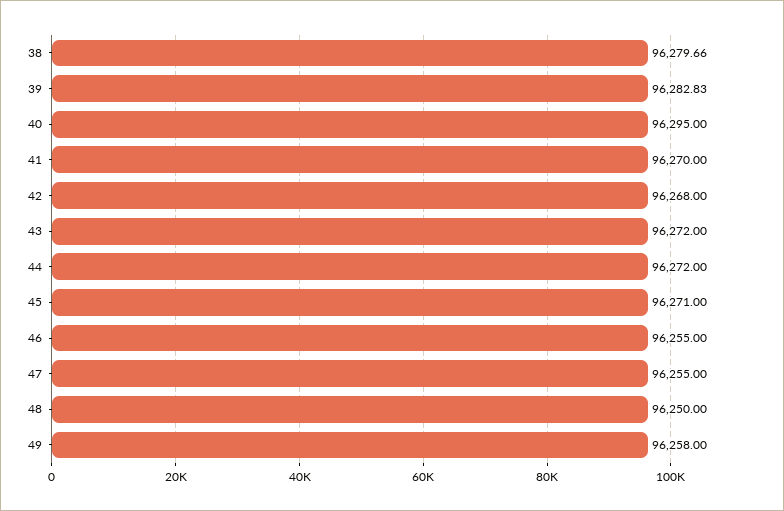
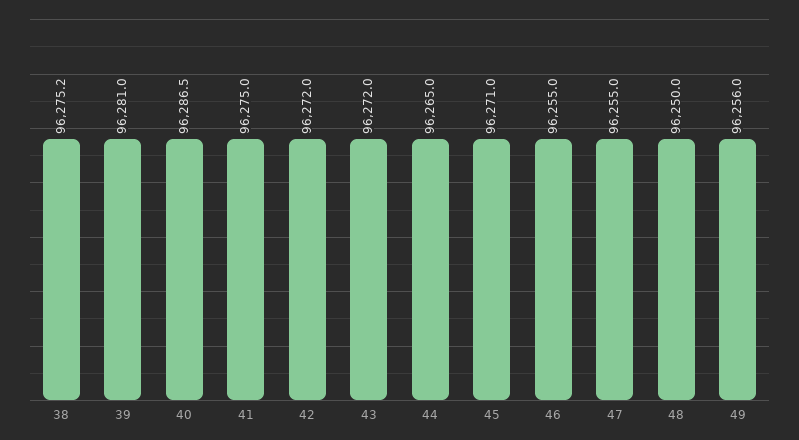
38: 96279.66 -> 96275.2
39: 96282.83 -> 96281
40: 96295 -> 96286.5
41: 96270 -> 96275
42: 96268 -> 96272
44: 96272 -> 96265
49: 96258 -> 96256

